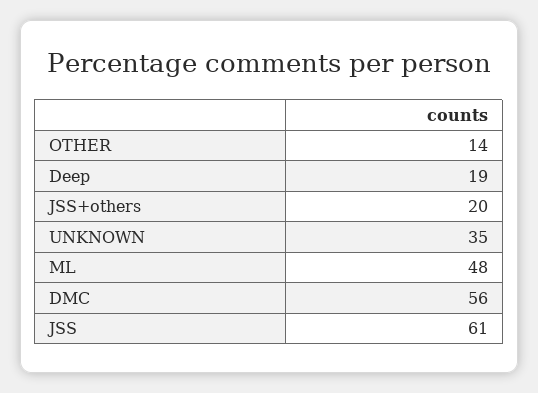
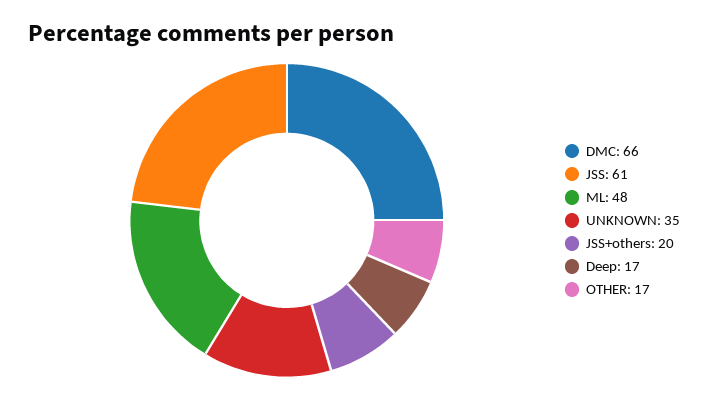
OTHER: 14 -> 17
Deep: 19 -> 17
DMC: 56 -> 66

